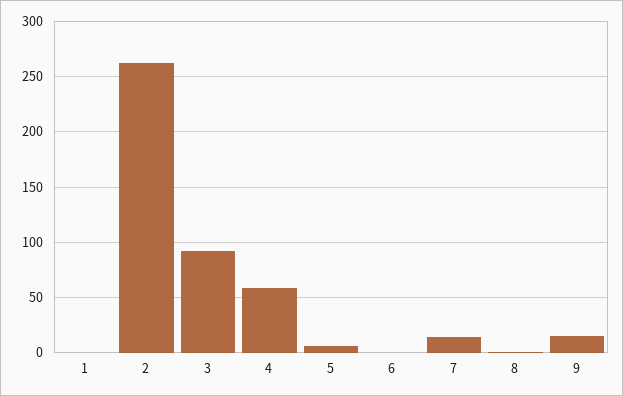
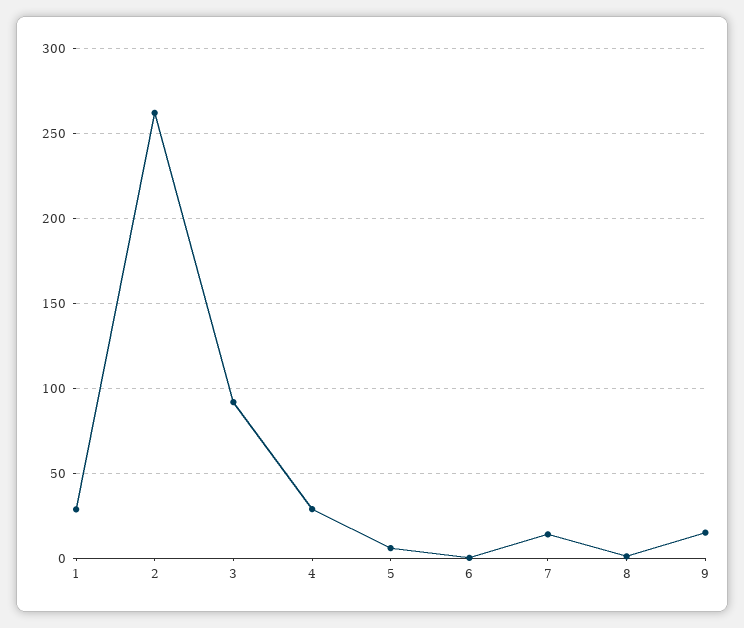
1: 0 -> 30
4: 60 -> 30

